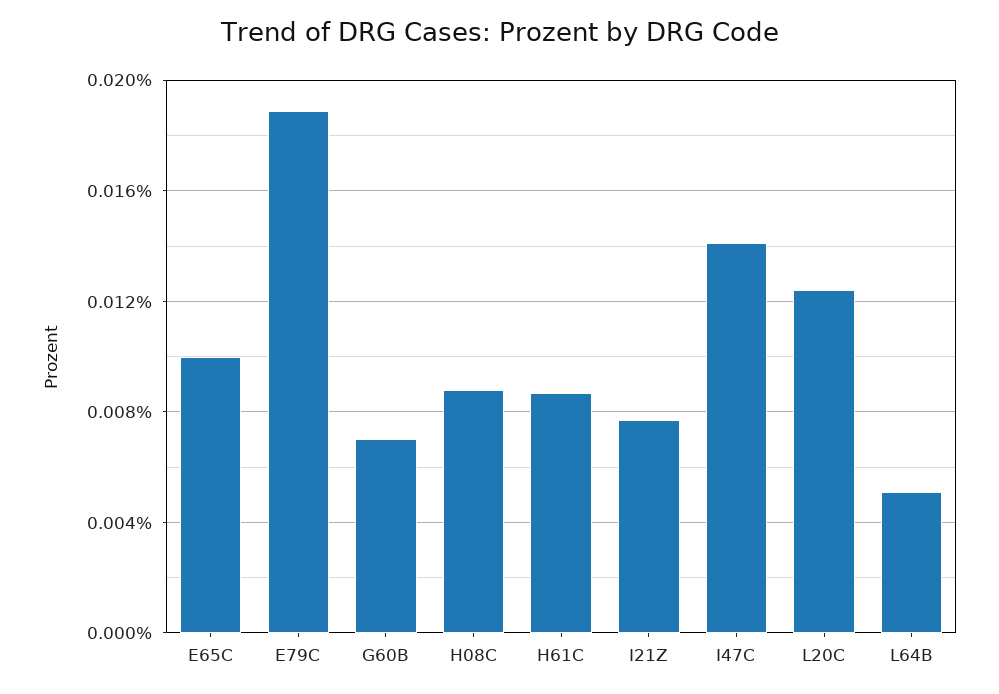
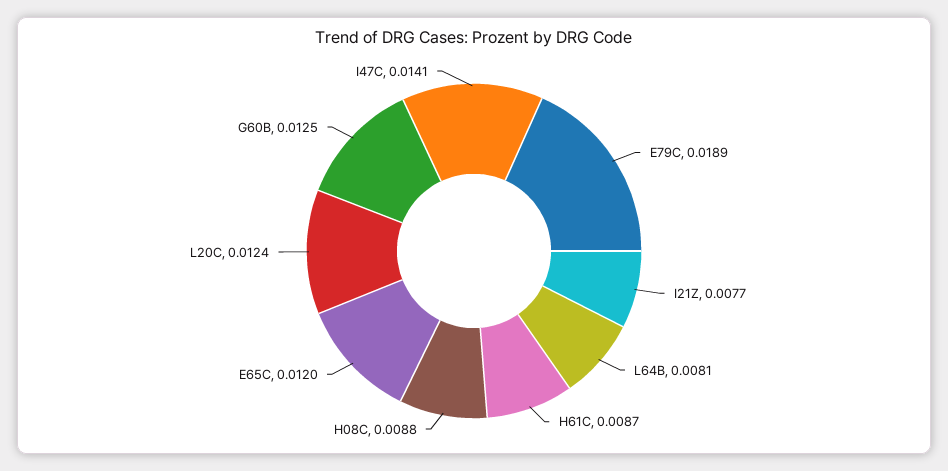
E65C: 0.01 -> 0.012
G60B: 0.007 -> 0.0125
L64B: 0.005 -> 0.0081

